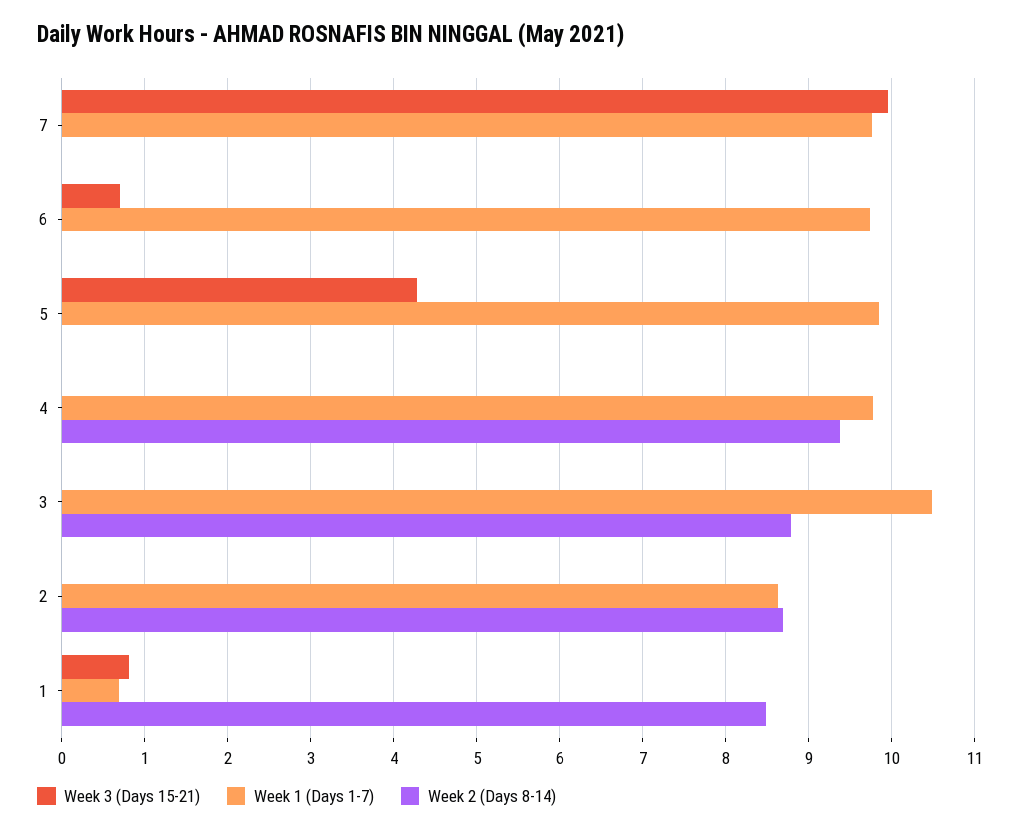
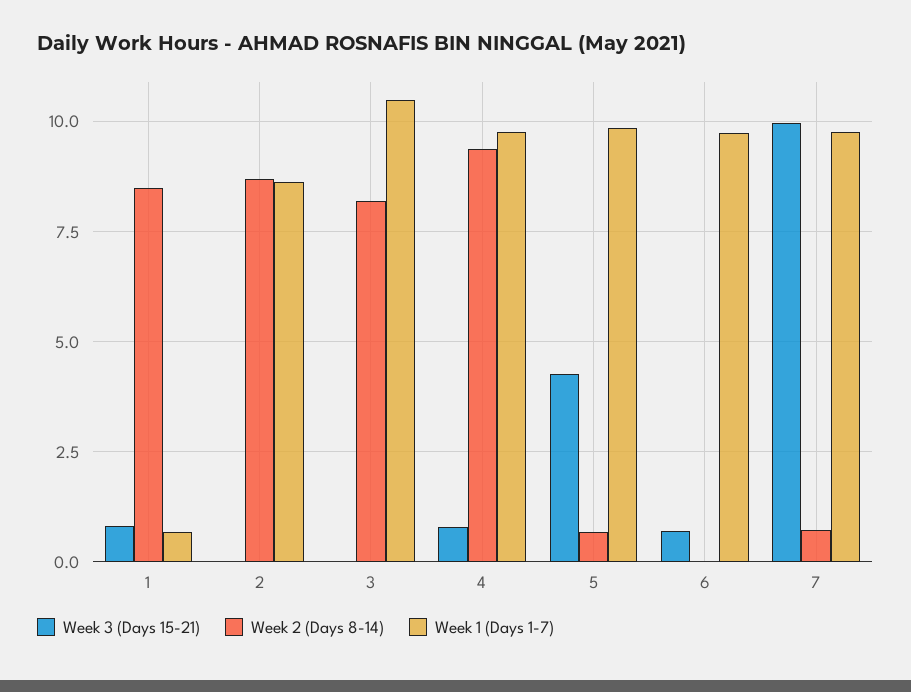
Week 2 (Days 8-14), 7: 0 -> 0.75
Week 2 (Days 8-14), 5: 0 -> 0.75
Week 3 (Days 15-21), 4: 0 -> 0.75
Week 2 (Days 8-14), 3: 8.8 -> 8.25

